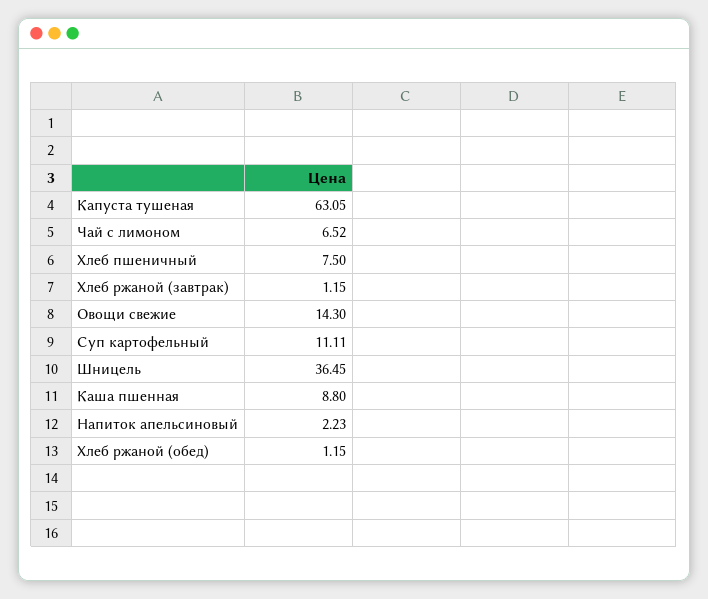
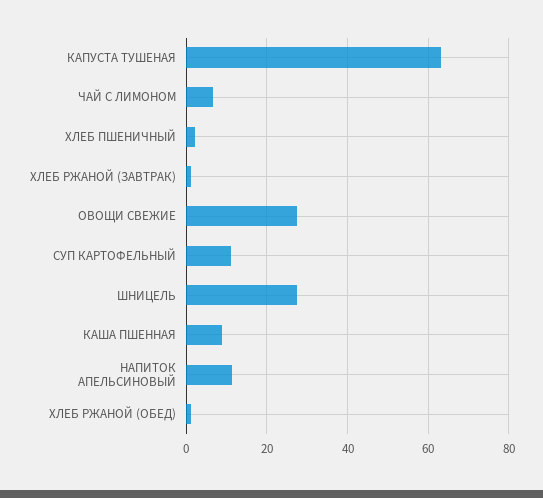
Хлеб пшеничный: 7.5 -> 2
Овощи свежие: 14.3 -> 28
Шницель: 36.45 -> 28
Напиток апельсиновый: 2.23 -> 12

